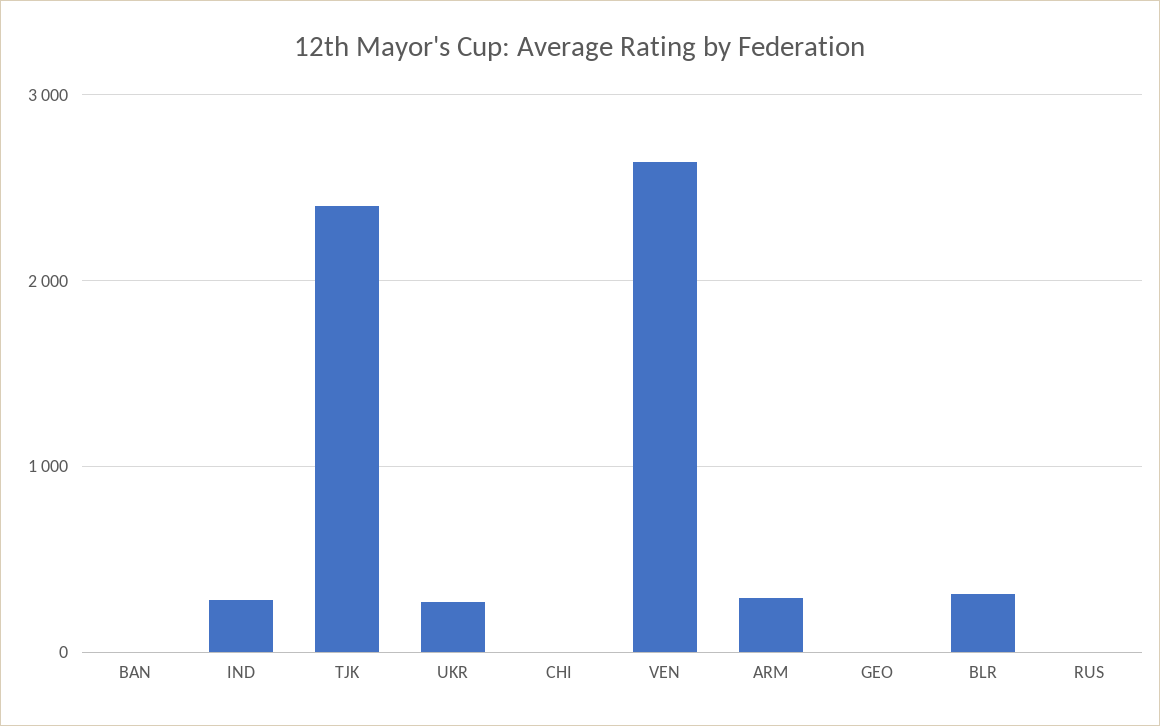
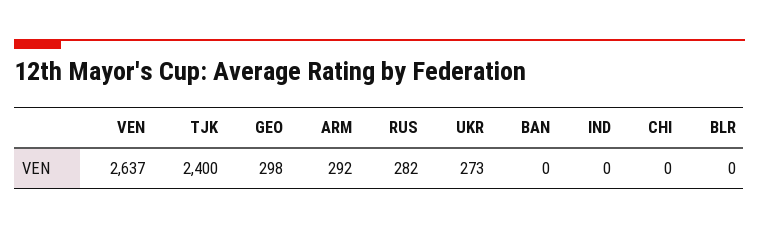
IND: 300 -> 0
GEO: 0 -> 298
BLR: 300 -> 0
RUS: 0 -> 282

